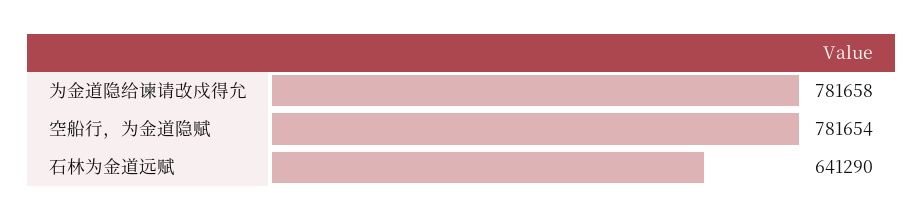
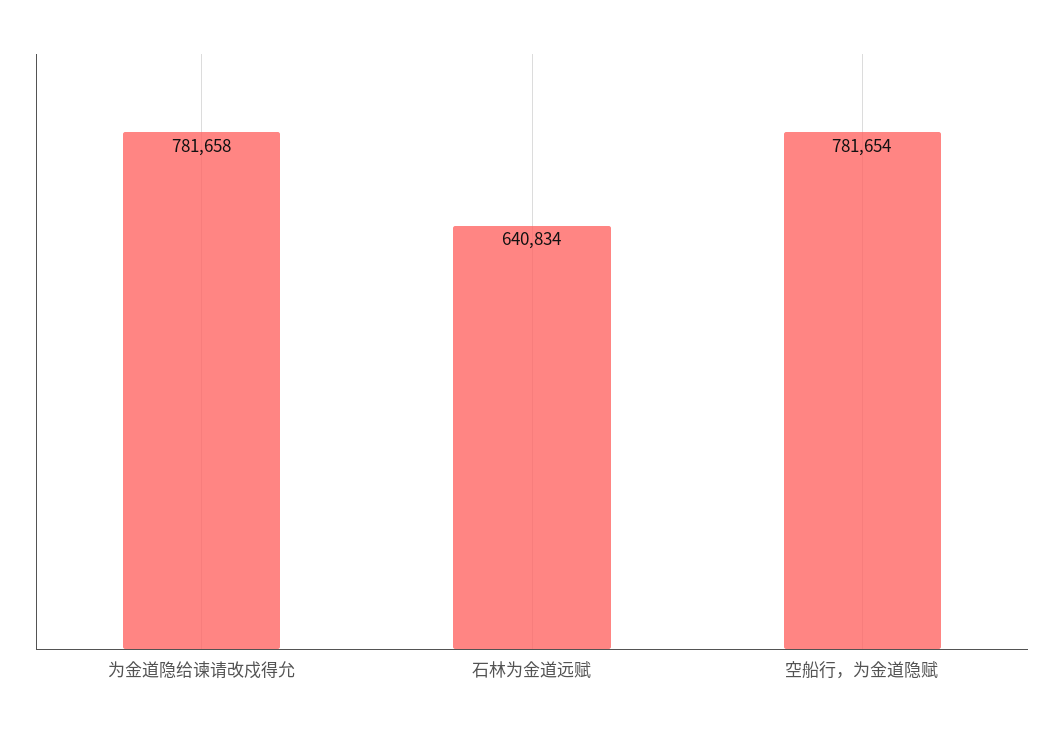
石林为金道远赋: 641290 -> 640834

